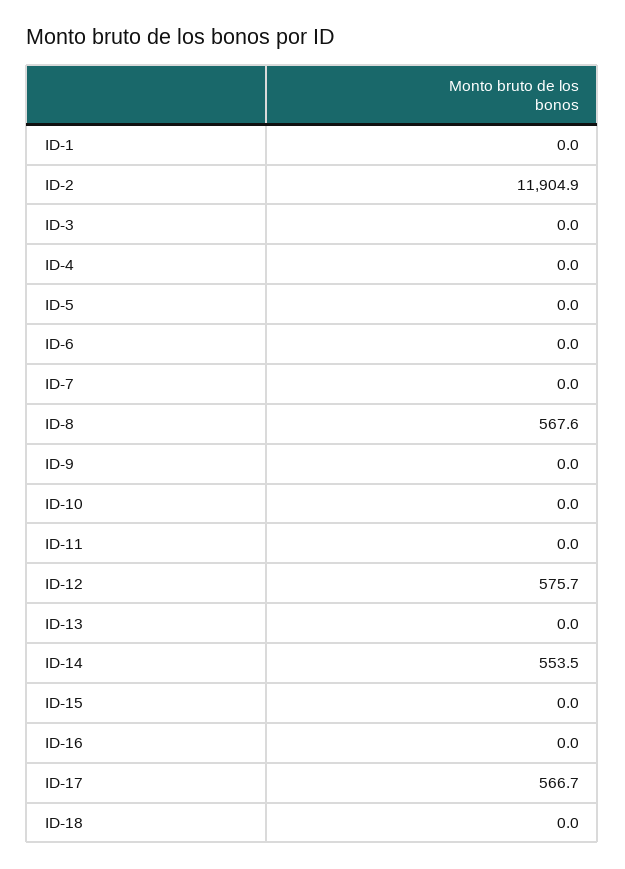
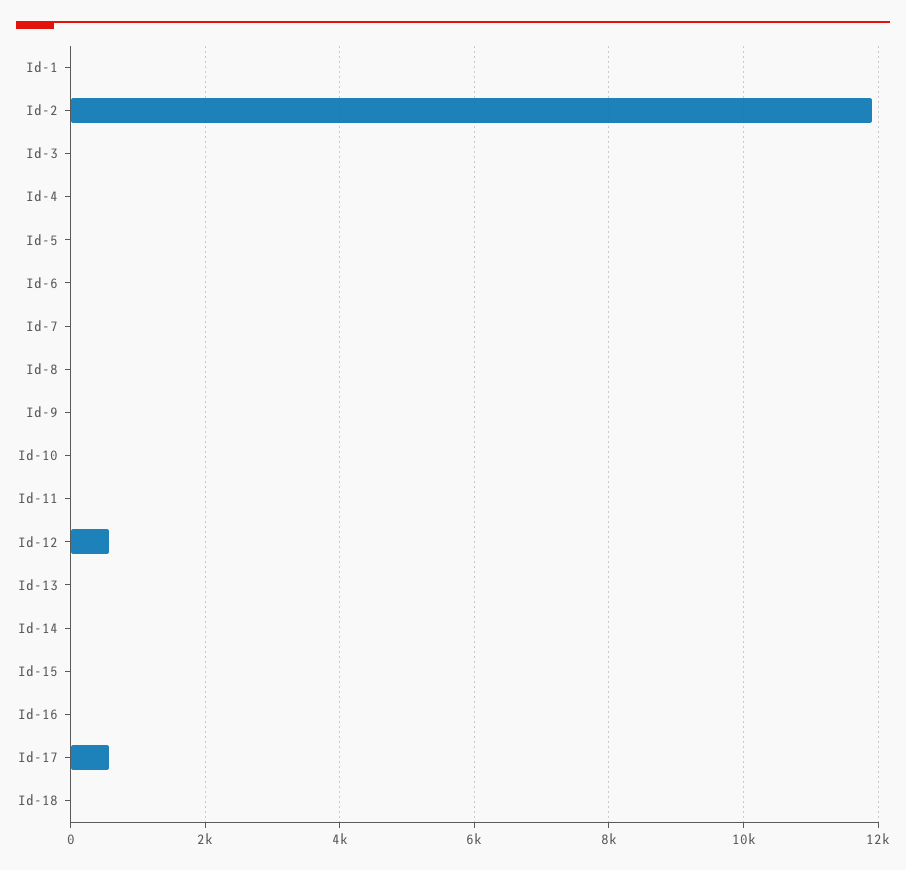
ID-8: 567.6 -> 0
ID-14: 553.5 -> 0

